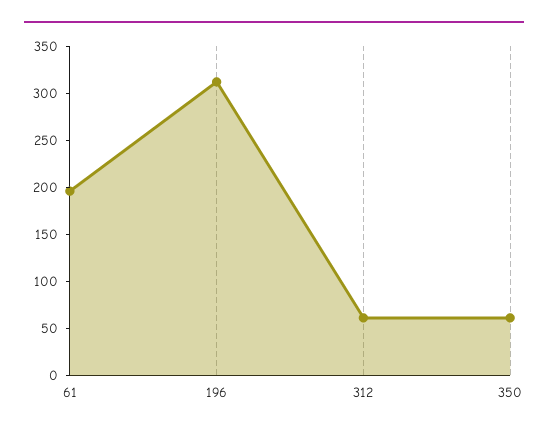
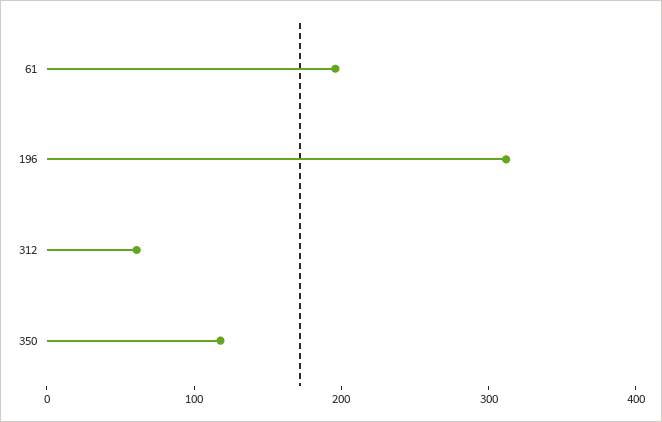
350: 60 -> 120

